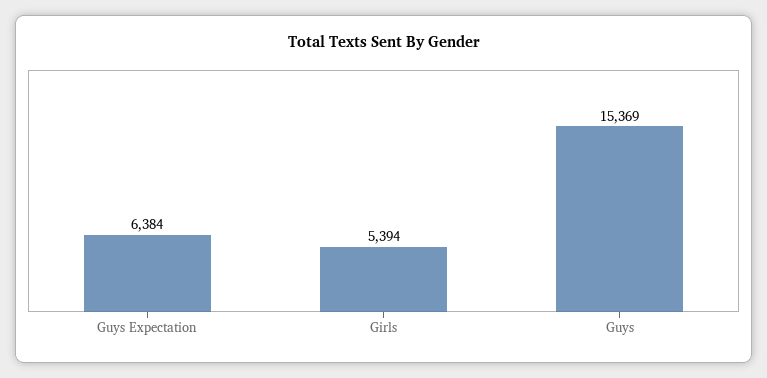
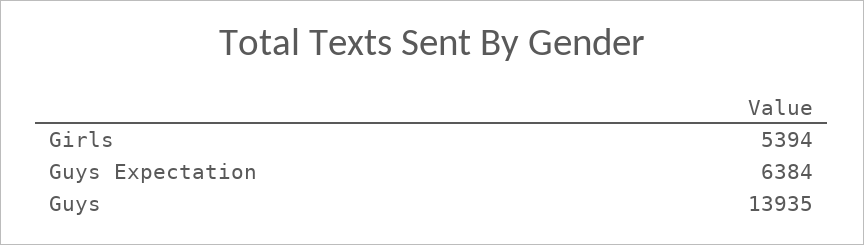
Guys: 15369 -> 13935

